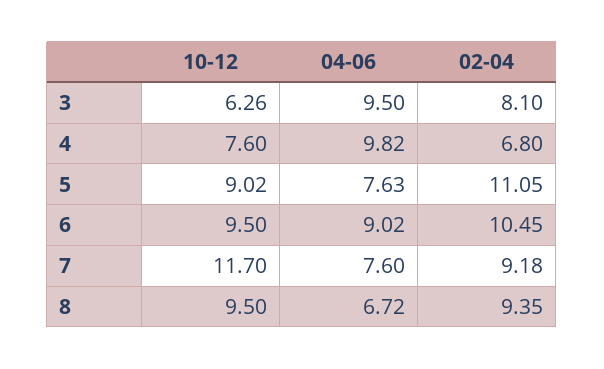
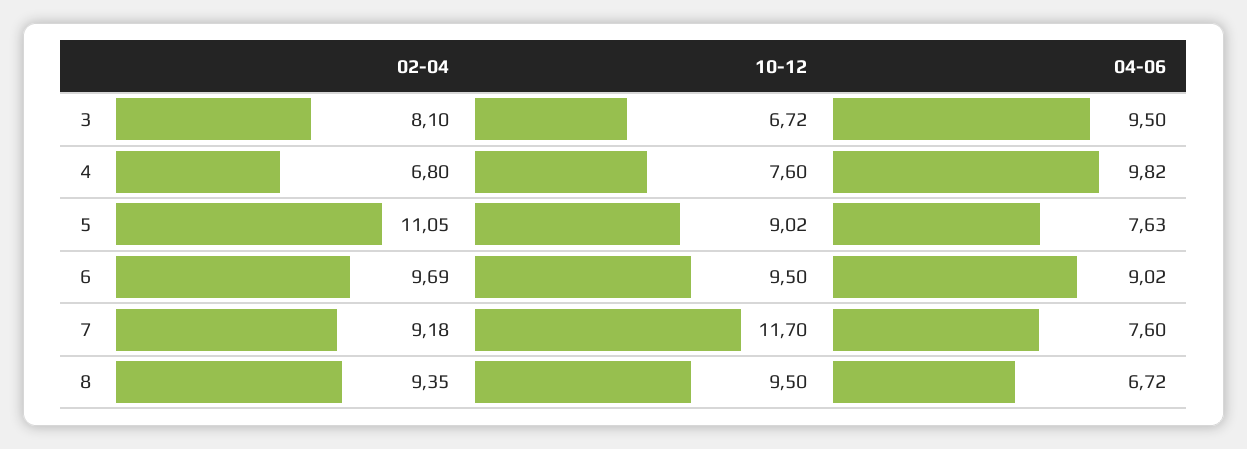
10-12, 3: 6.26 -> 6.72
02-04, 6: 10.45 -> 9.69

